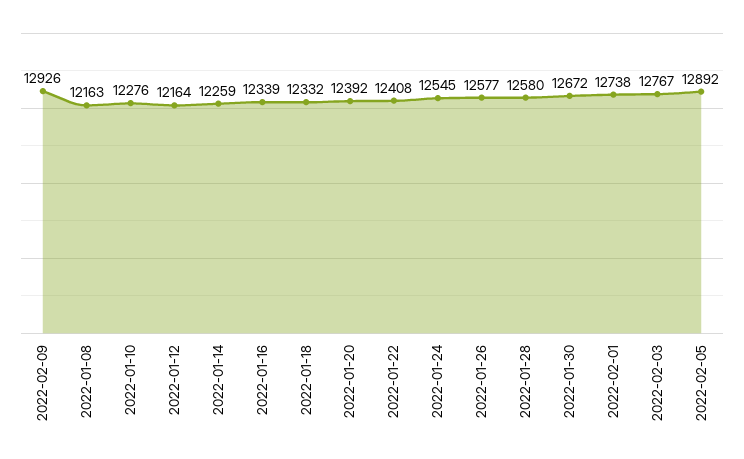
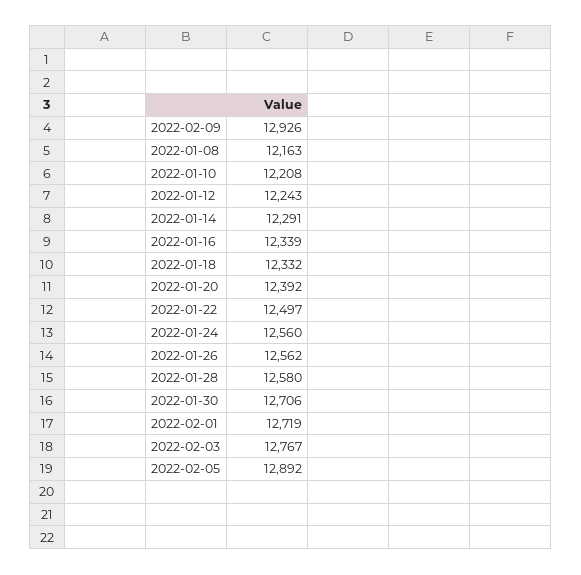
2022-01-10: 12276 -> 12208
2022-01-12: 12164 -> 12243
2022-01-14: 12259 -> 12291
2022-01-22: 12408 -> 12497
2022-01-24: 12545 -> 12560
2022-01-26: 12577 -> 12562
2022-01-30: 12672 -> 12706
2022-02-01: 12738 -> 12719

